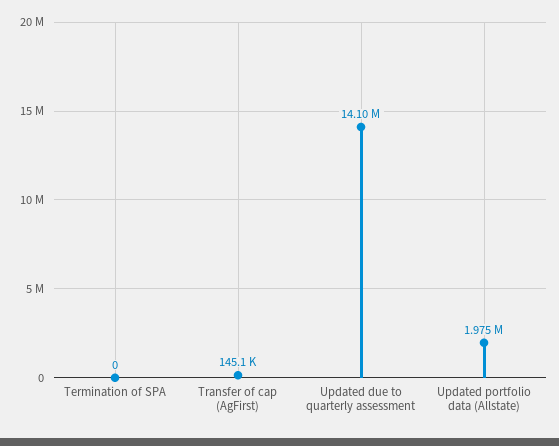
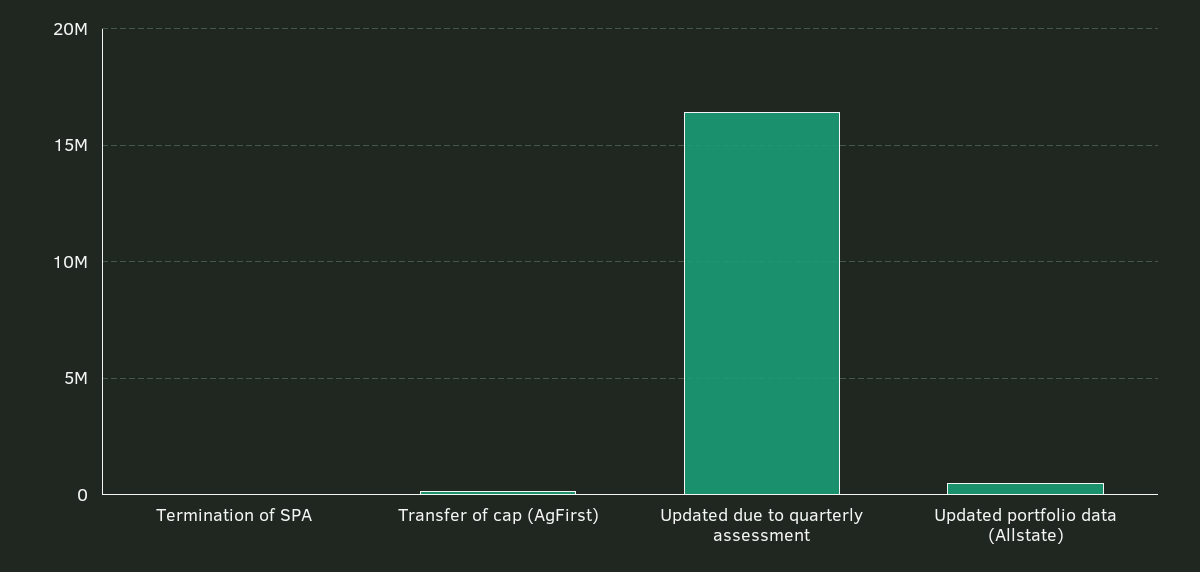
Updated due to quarterly assessment: 14100000 -> 16500000
Updated portfolio data (Allstate): 1975000 -> 500000

